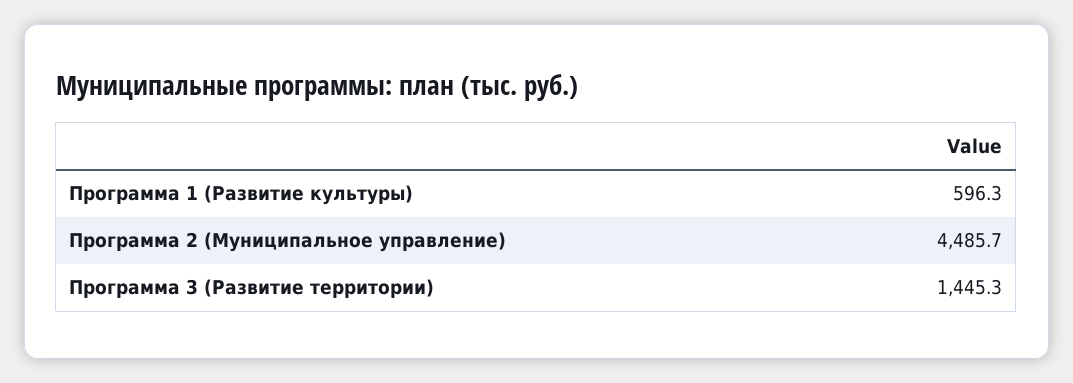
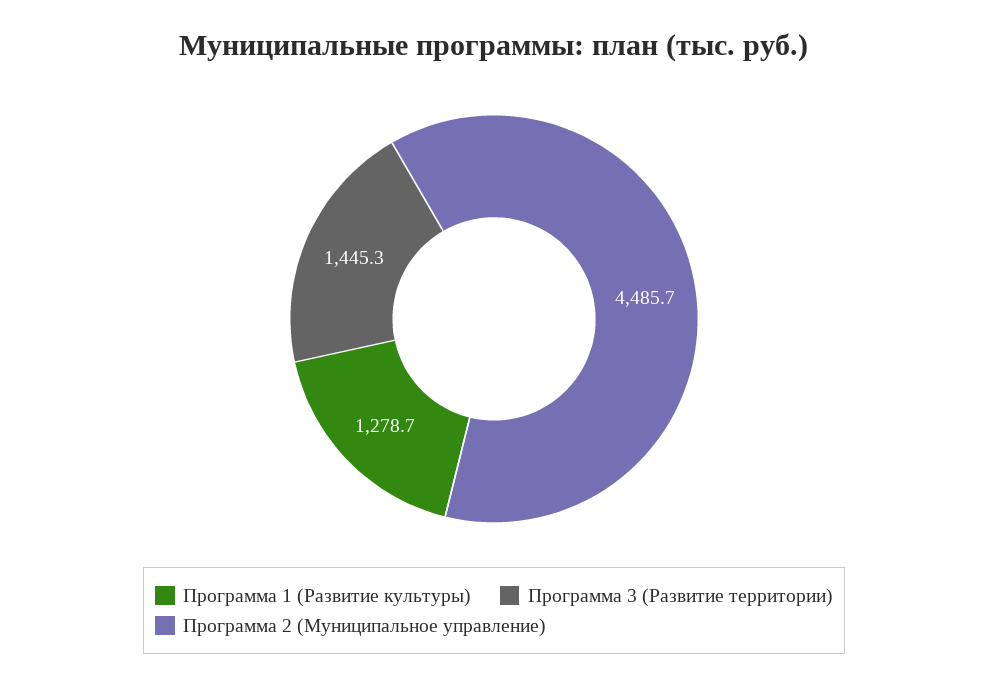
Программа 1 (Развитие культуры): 596.3 -> 1278.7

